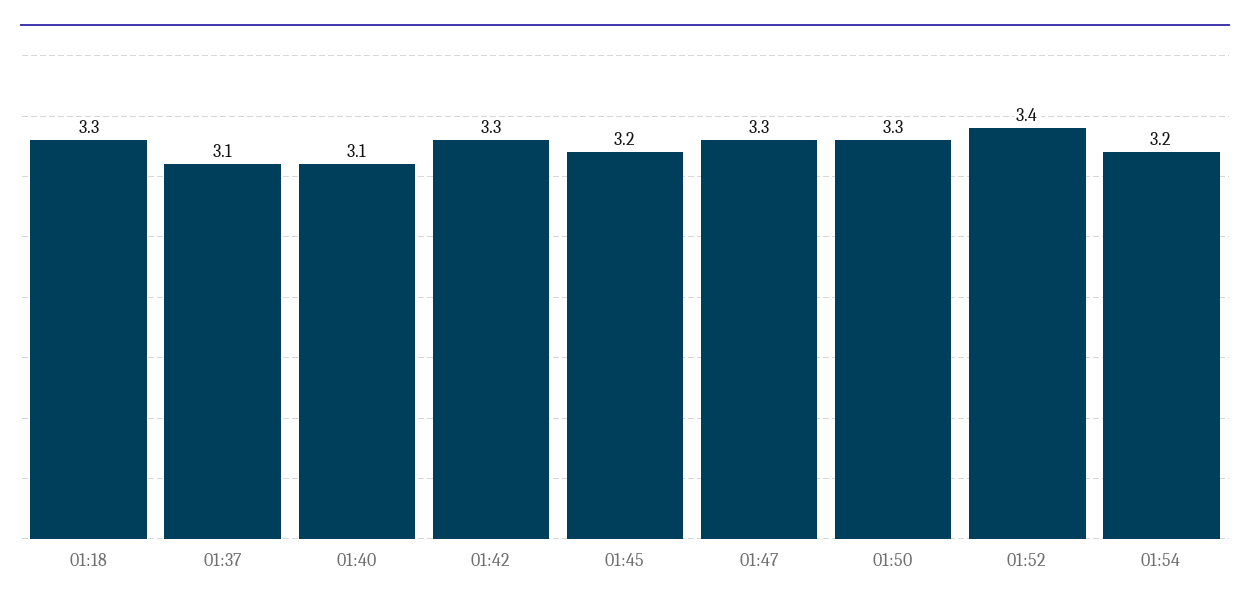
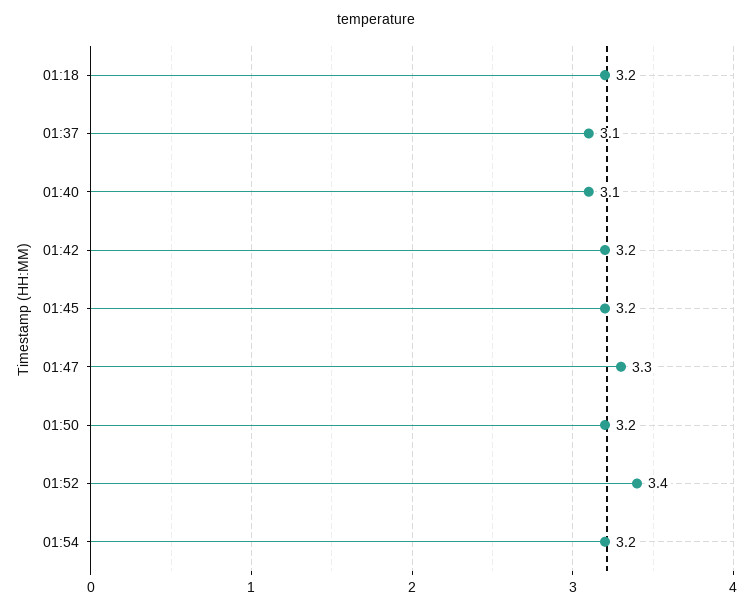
01:18: 3.3 -> 3.2
01:42: 3.3 -> 3.2
01:50: 3.3 -> 3.2

